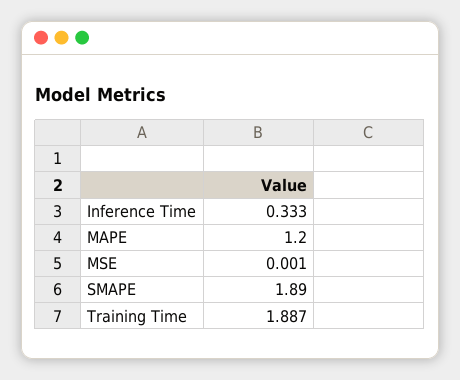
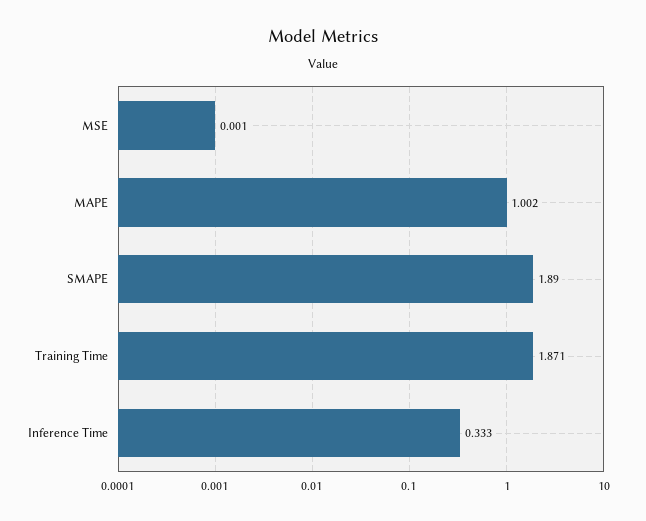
MAPE: 1.2 -> 1.002
Training Time: 1.887 -> 1.871

